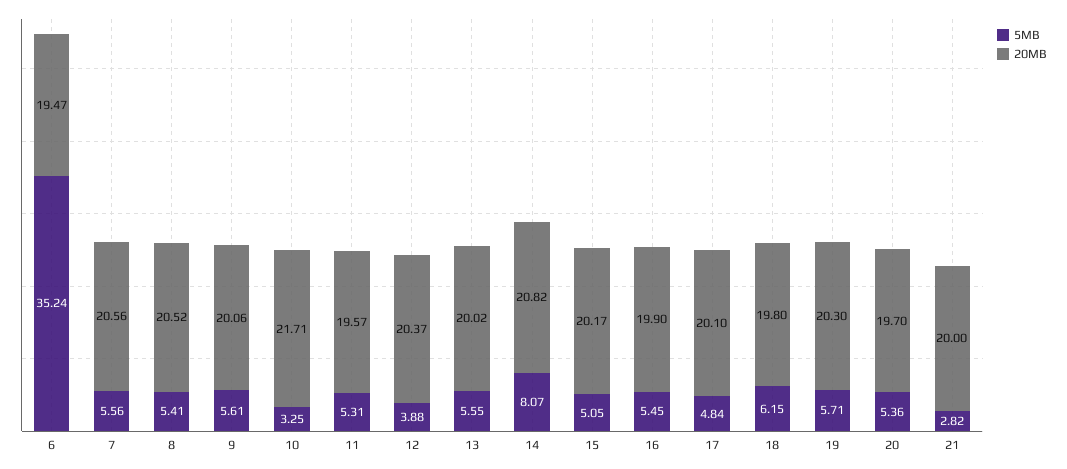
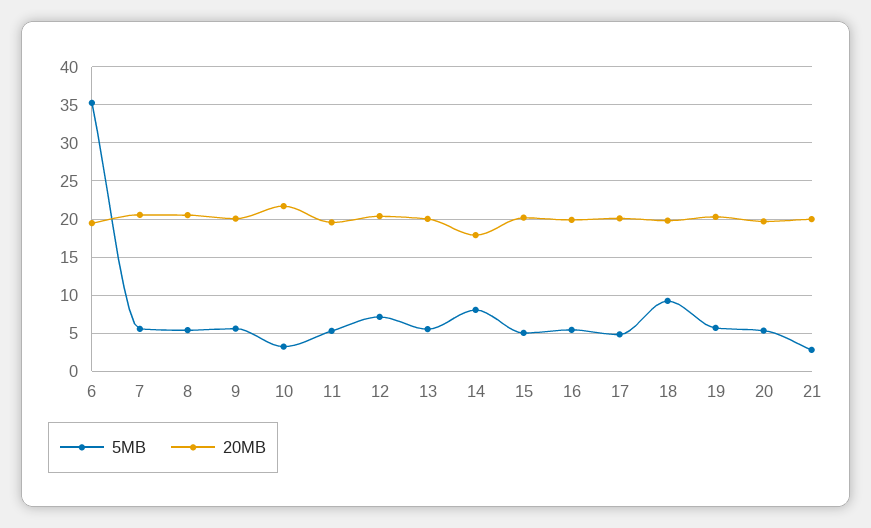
5MB, 12: 3.88 -> 7
20MB, 14: 20.82 -> 18
5MB, 18: 6.15 -> 9

